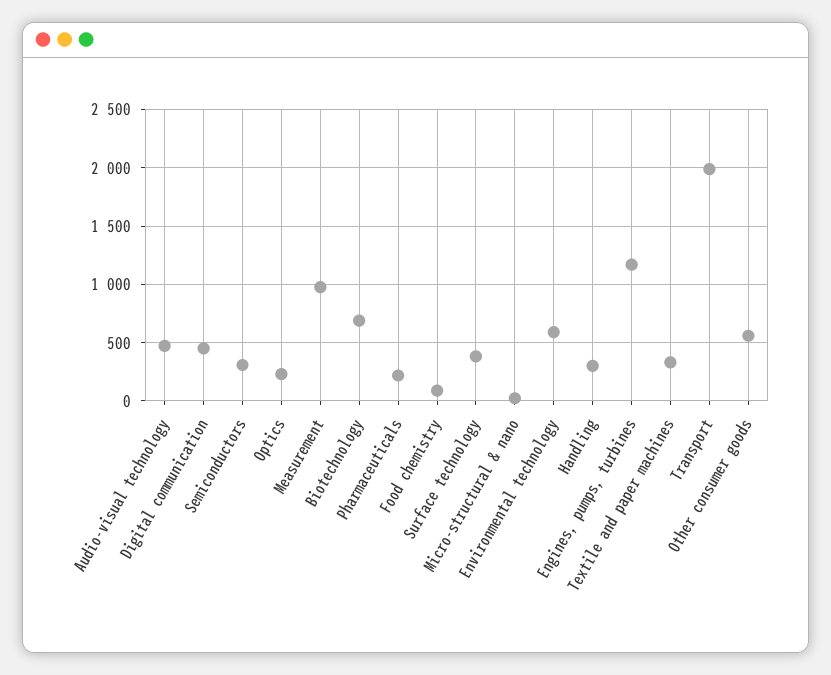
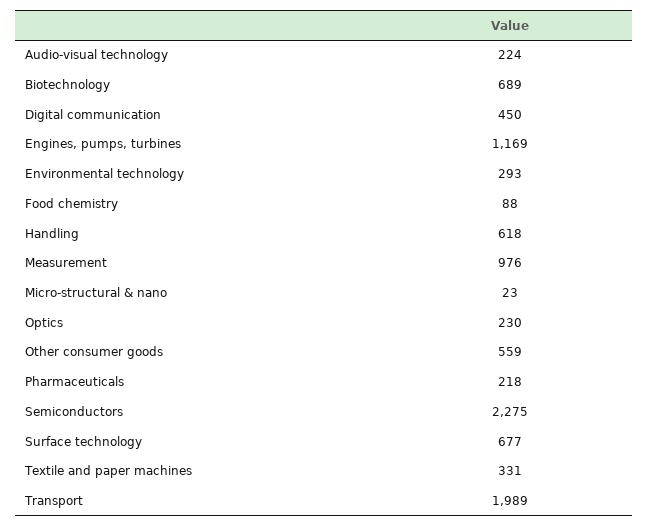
Audio-visual technology: 500 -> 224
Semiconductors: 300 -> 2275
Surface technology: 400 -> 677
Environmental technology: 600 -> 293
Handling: 300 -> 618

